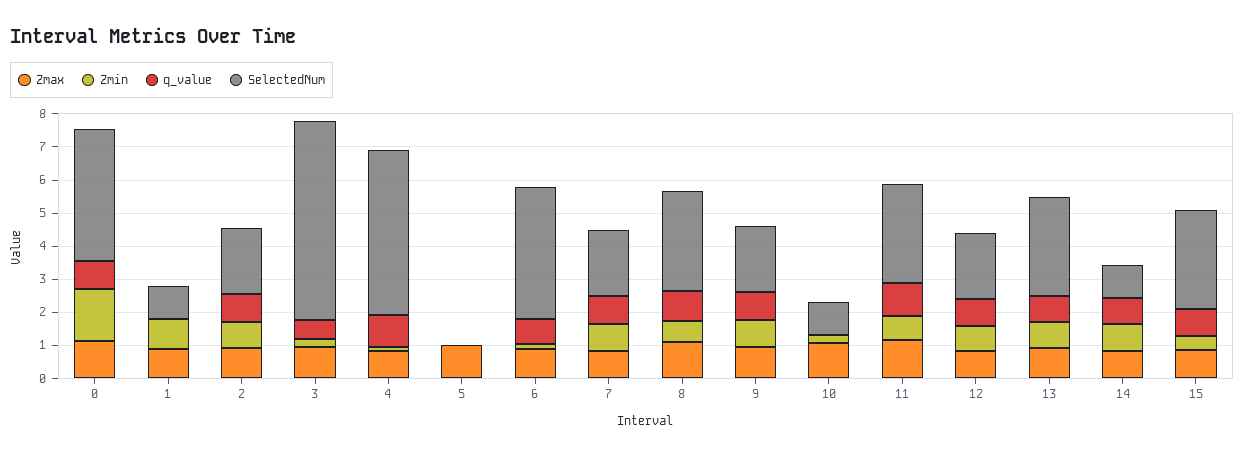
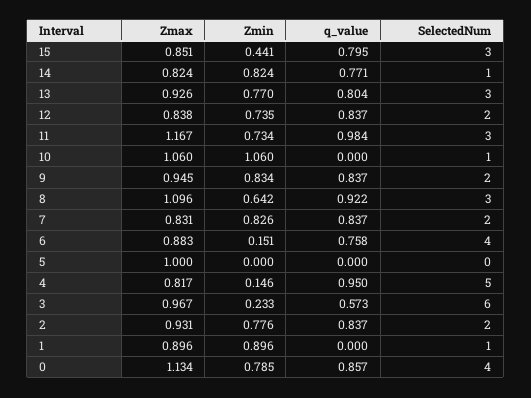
Zmin, 0: 1.5 -> 0.785
Zmin, 10: 0.25 -> 1.06

